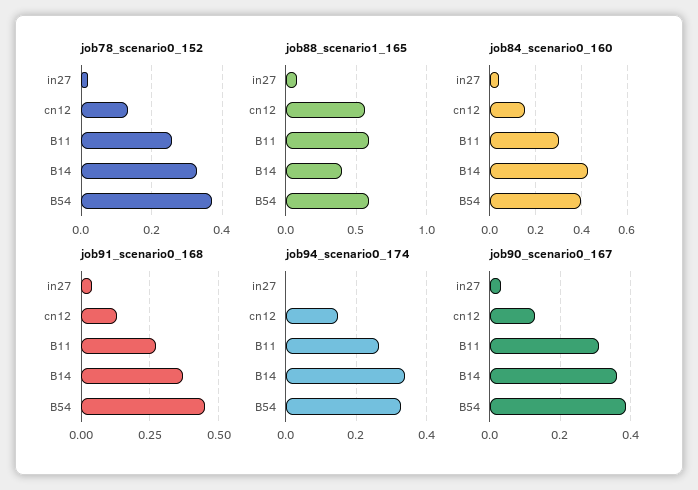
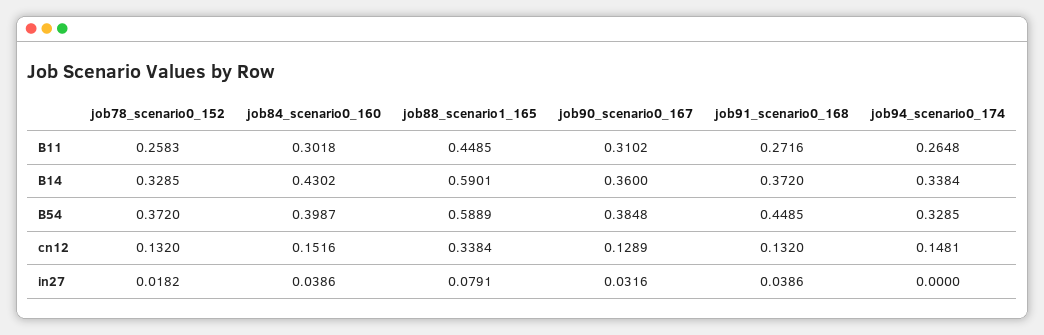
job88_scenario1_165, cn12: 0.55 -> 0.3384
job88_scenario1_165, B11: 0.6 -> 0.4485
job88_scenario1_165, B14: 0.4 -> 0.5901

